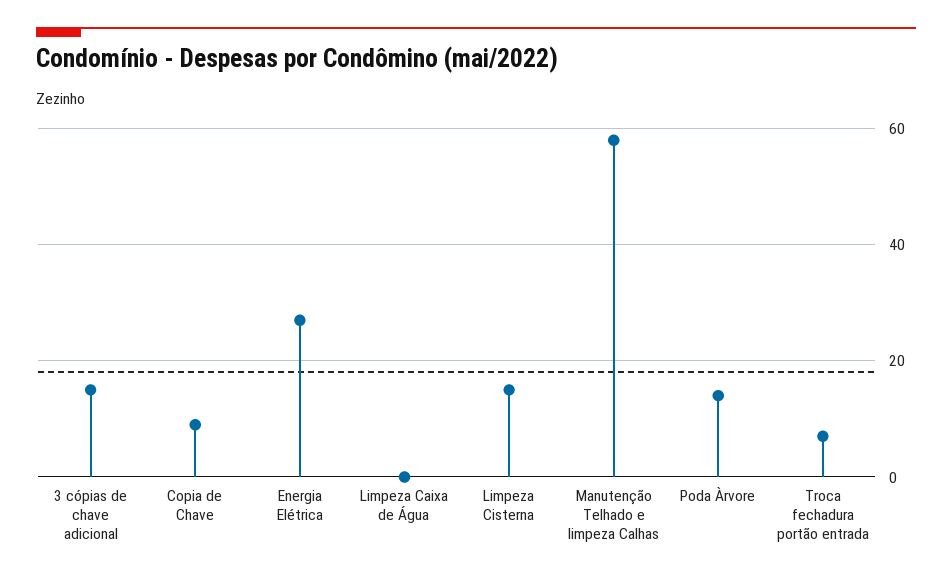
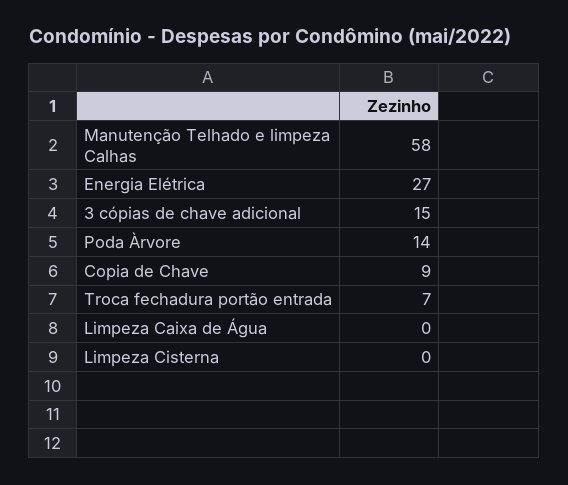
Limpeza Cisterna: 15 -> 0

